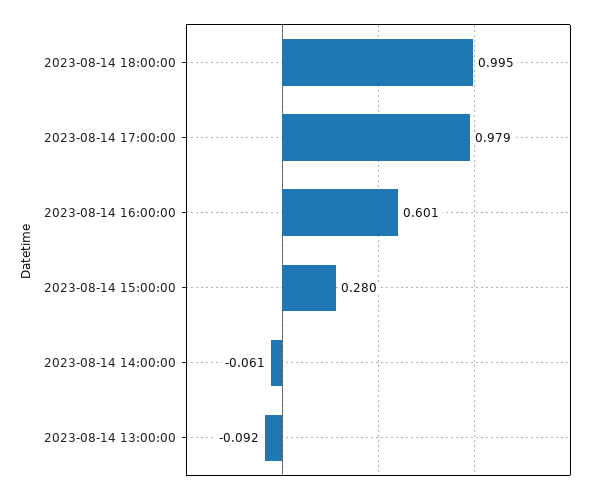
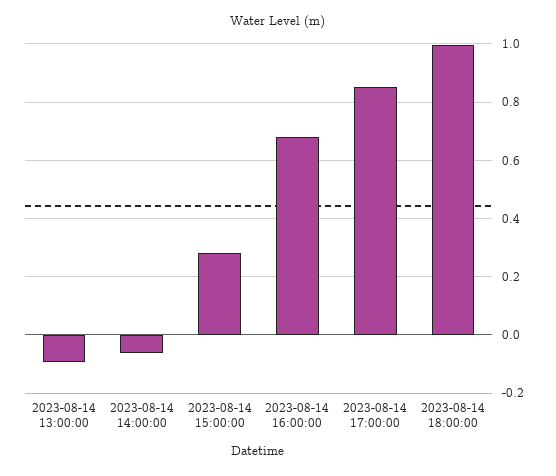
2023-08-14 17:00:00: 0.979 -> 0.85
2023-08-14 16:00:00: 0.601 -> 0.675

